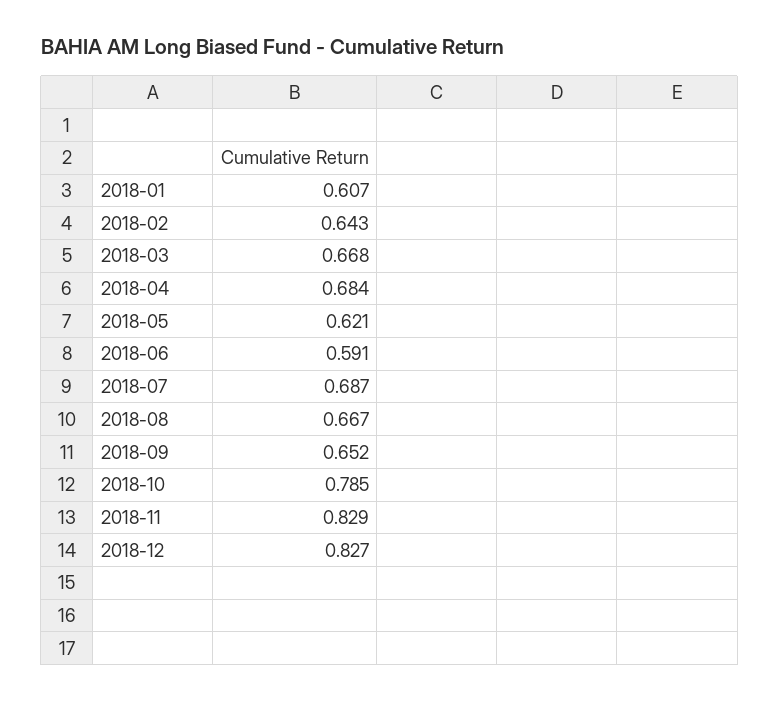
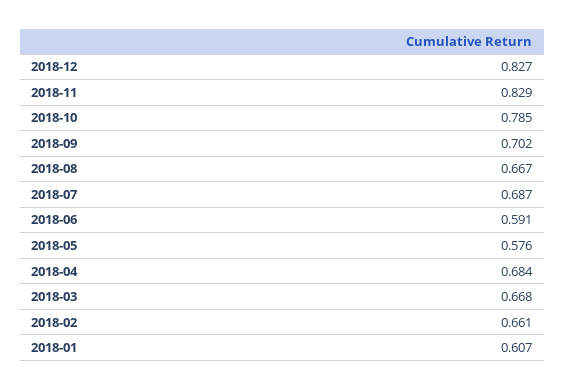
2018-02: 0.643 -> 0.661
2018-05: 0.621 -> 0.576
2018-09: 0.652 -> 0.702

